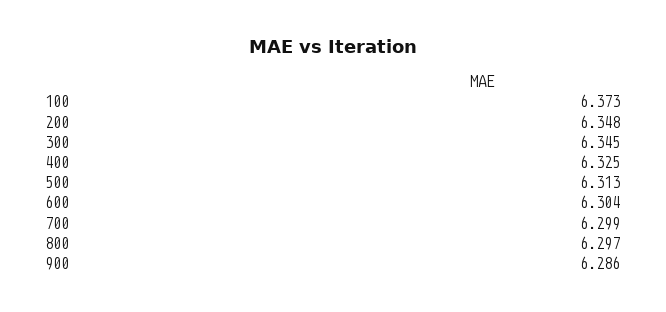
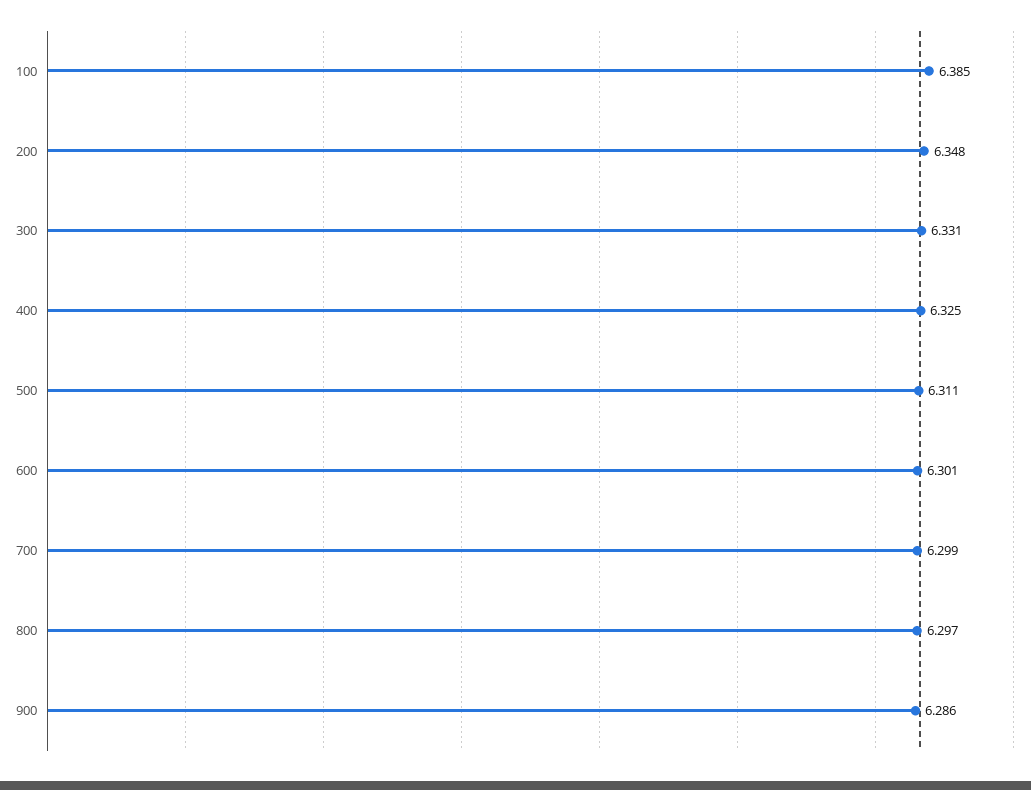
100: 6.373 -> 6.385
300: 6.345 -> 6.331
500: 6.313 -> 6.311
600: 6.304 -> 6.301

